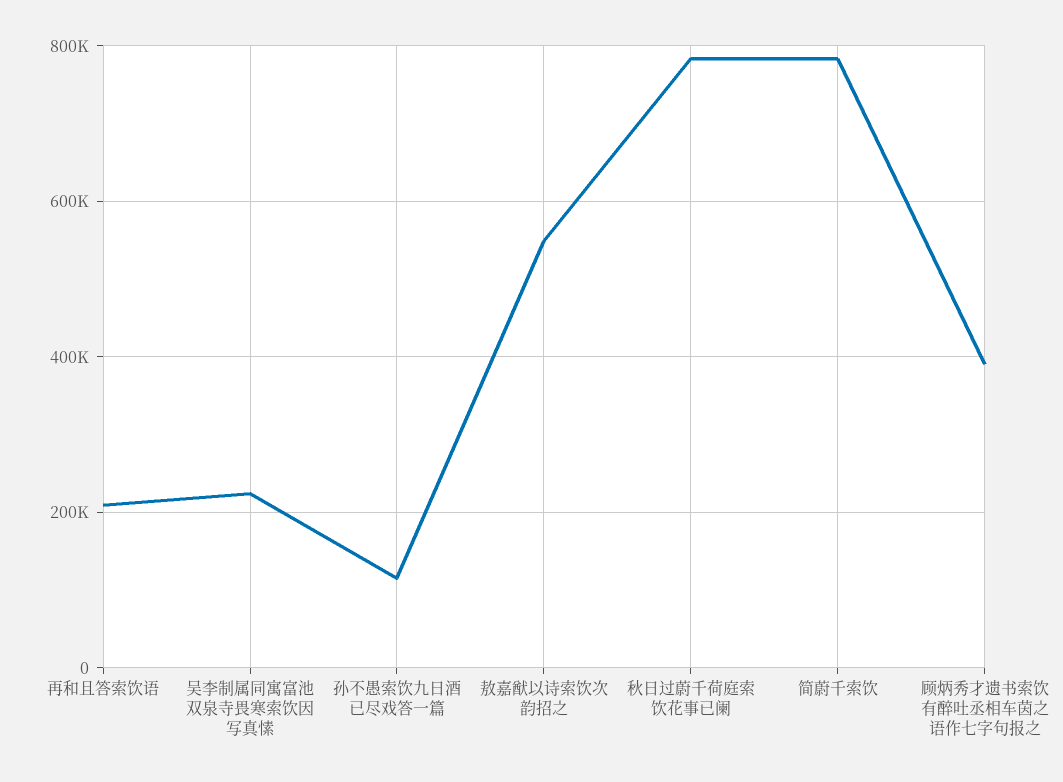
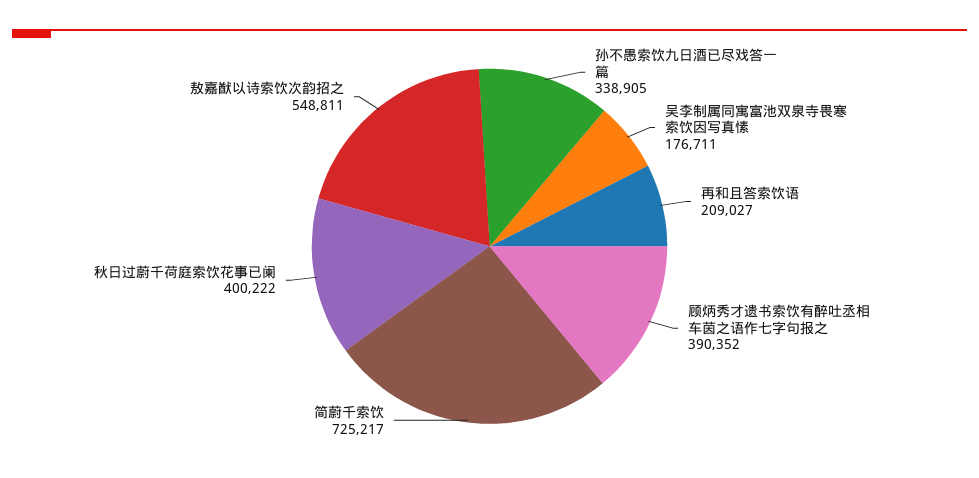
吴李制属同寓富池双泉寺畏寒索饮因写真愫: 220000 -> 176711
孙不愚索饮九日酒已尽戏答一篇: 120000 -> 338905
秋日过蔚千荷庭索饮花事已阑: 780000 -> 400222
简蔚千索饮: 780000 -> 725217

